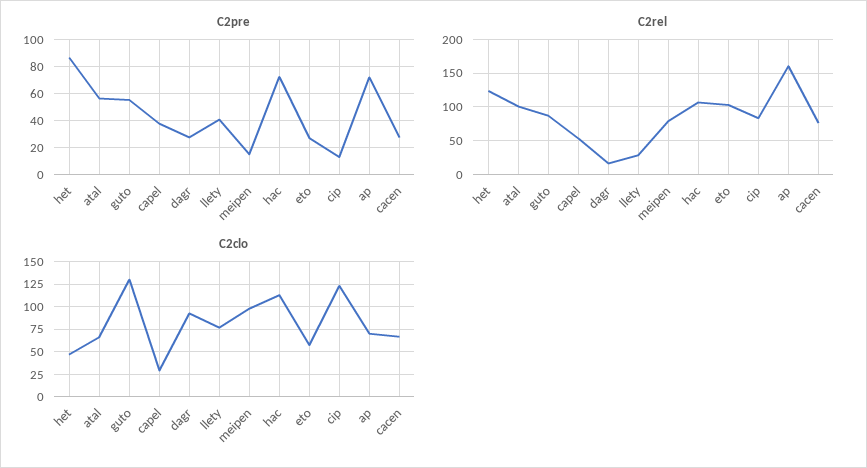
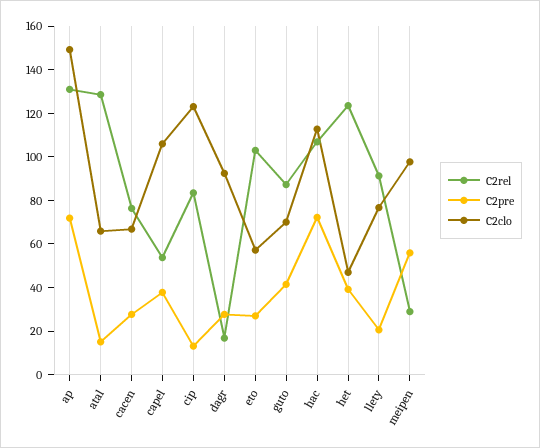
C2pre, het: 85 -> 40
C2pre, atal: 55 -> 15
C2pre, guto: 55 -> 40
C2pre, llety: 40 -> 20
C2pre, meipen: 15 -> 55
C2rel, atal: 100 -> 130
C2rel, llety: 30 -> 90
C2rel, meipen: 80 -> 30
C2rel, ap: 160 -> 130
C2clo, guto: 125 -> 70
C2clo, capel: 25 -> 105
C2clo, ap: 75 -> 150

